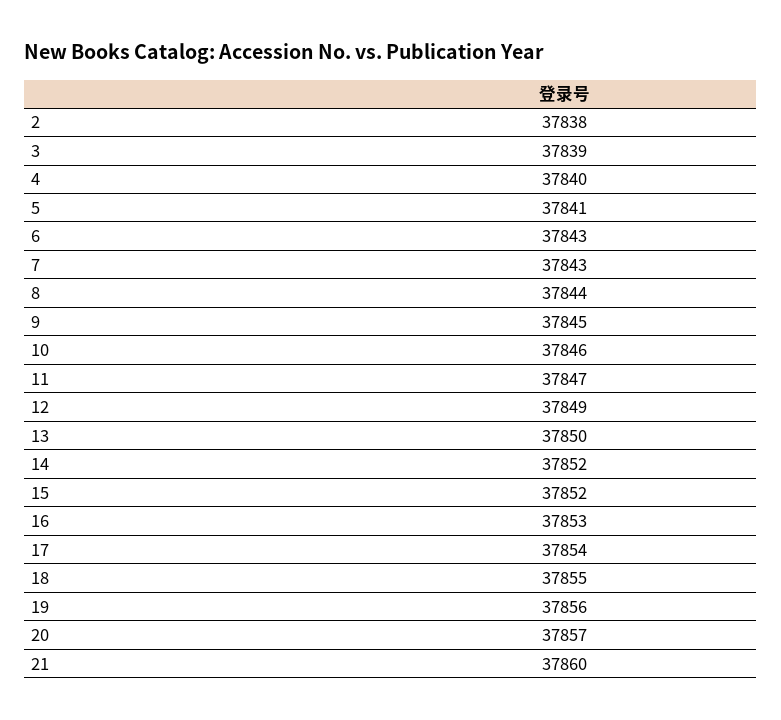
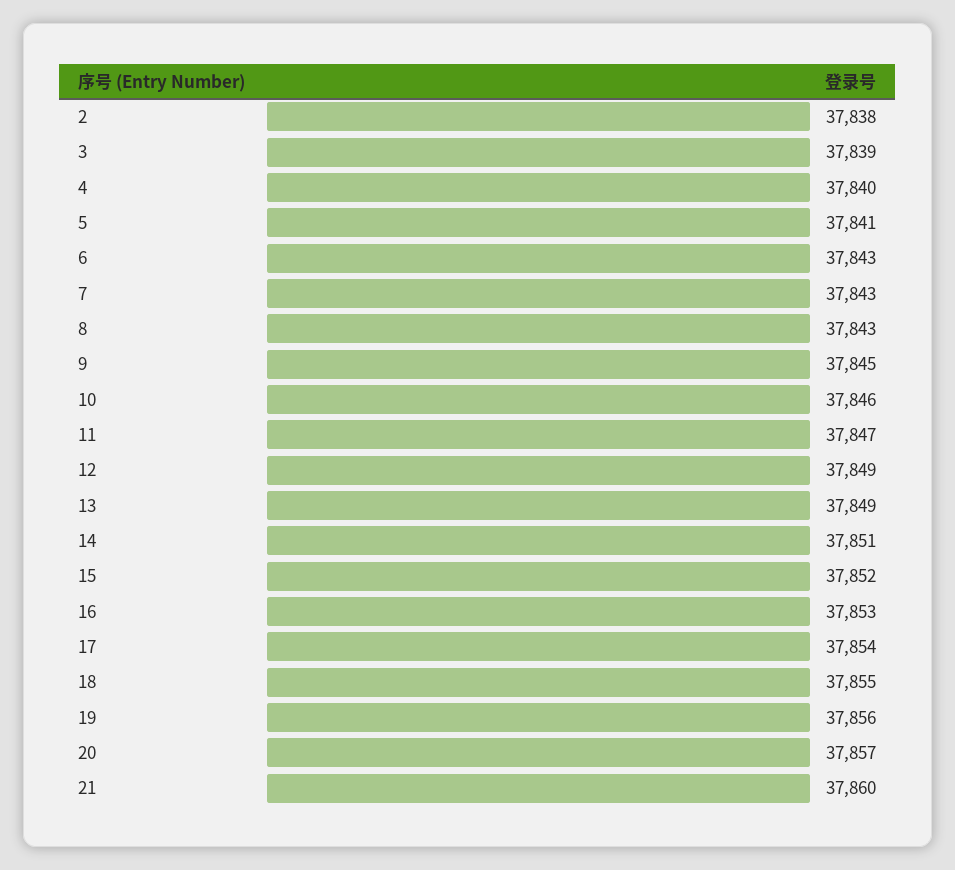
8: 37844 -> 37843
13: 37850 -> 37849
14: 37852 -> 37851

